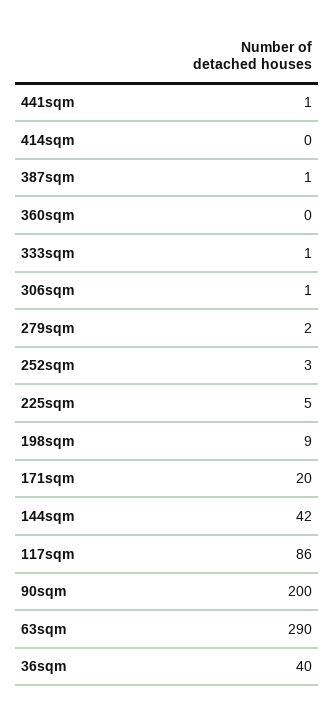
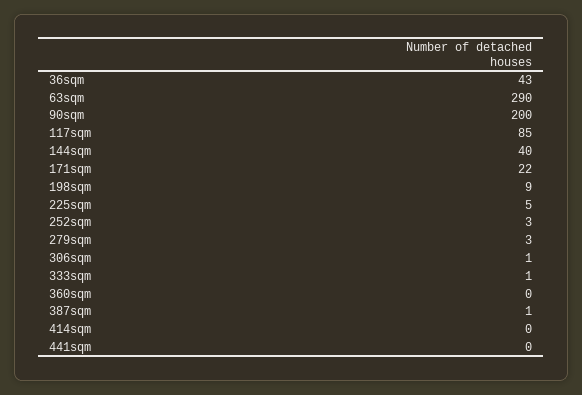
441sqm: 1 -> 0
279sqm: 2 -> 3
171sqm: 20 -> 22
144sqm: 42 -> 40
117sqm: 86 -> 85
36sqm: 40 -> 43

